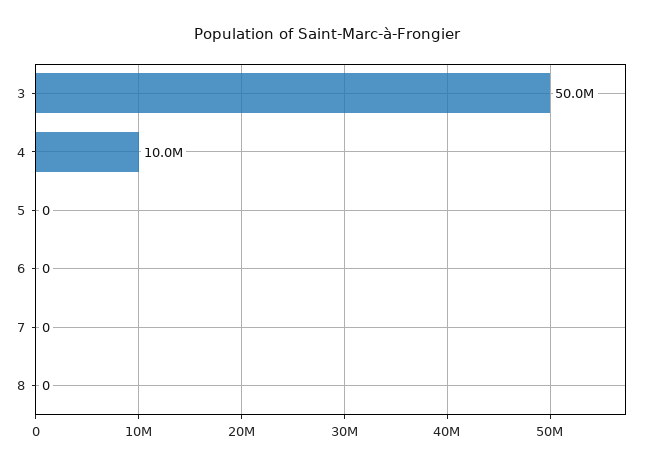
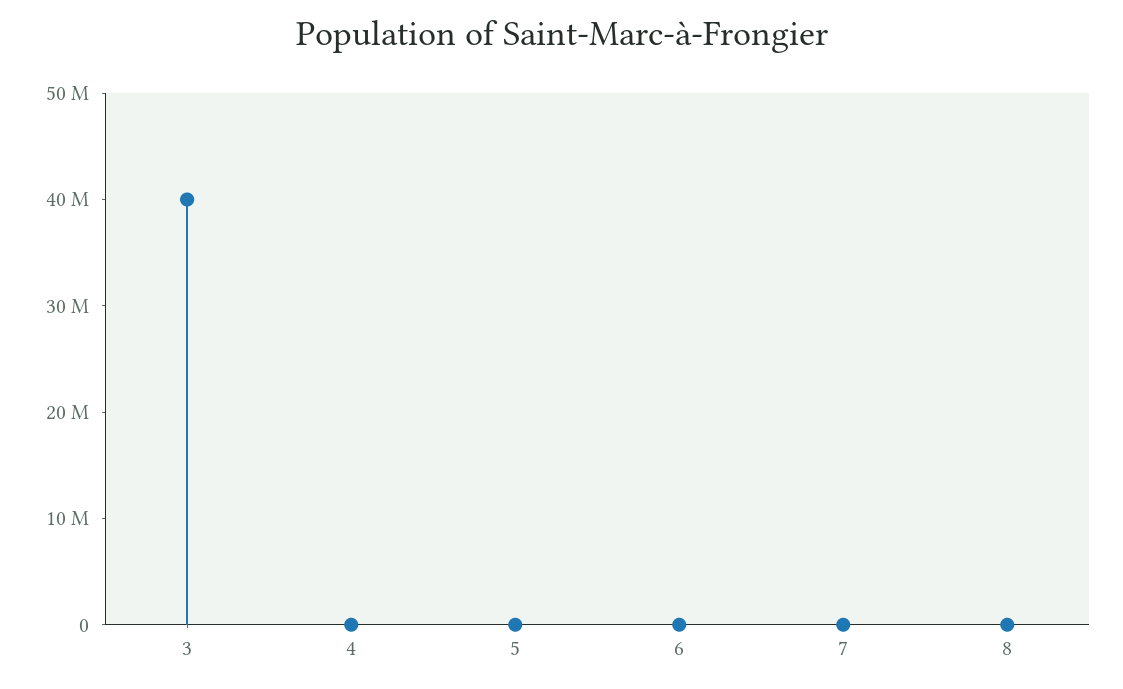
3: 50000000 -> 40000000
4: 10000000 -> 0

